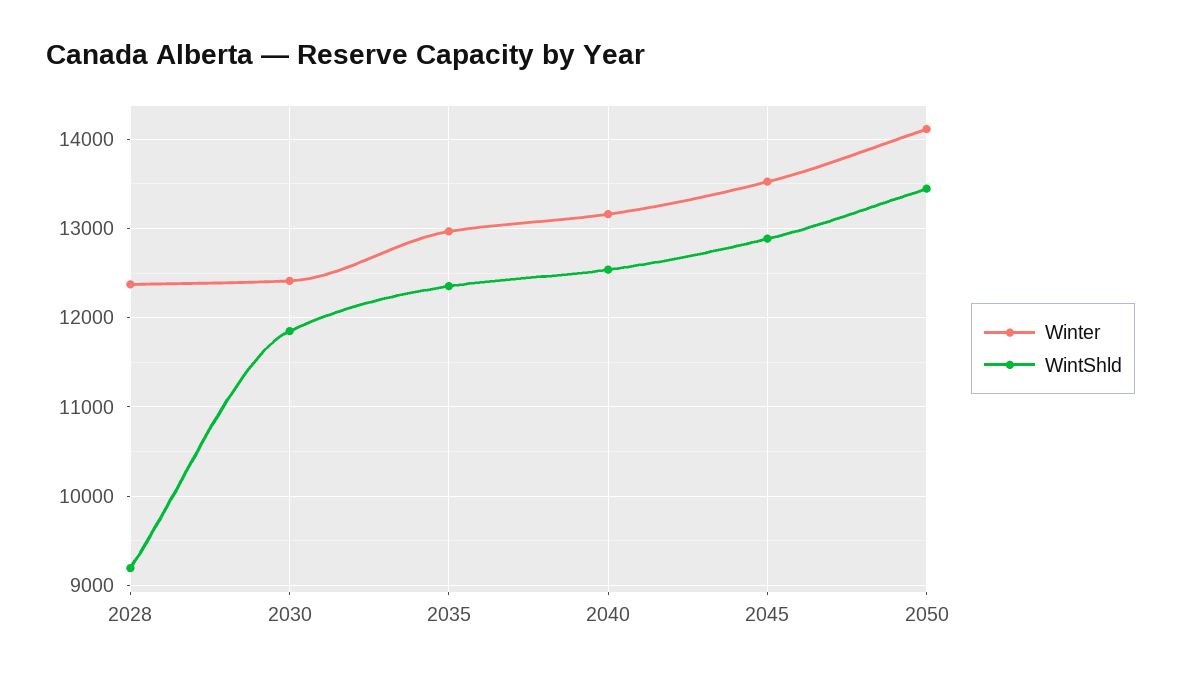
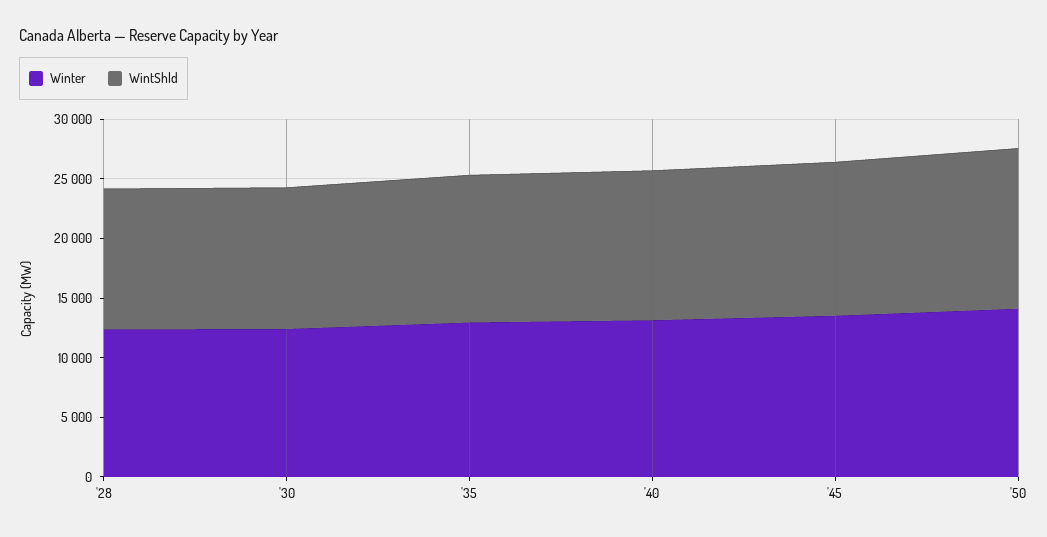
WintShld, 2028: 9200 -> 12000

